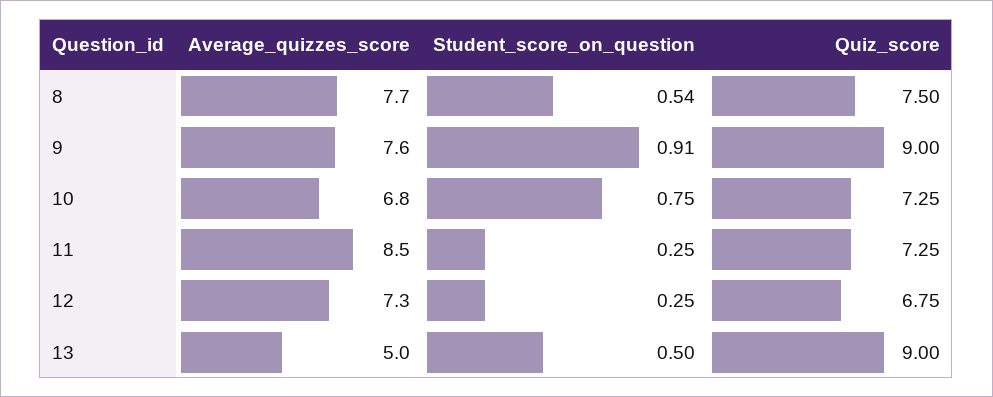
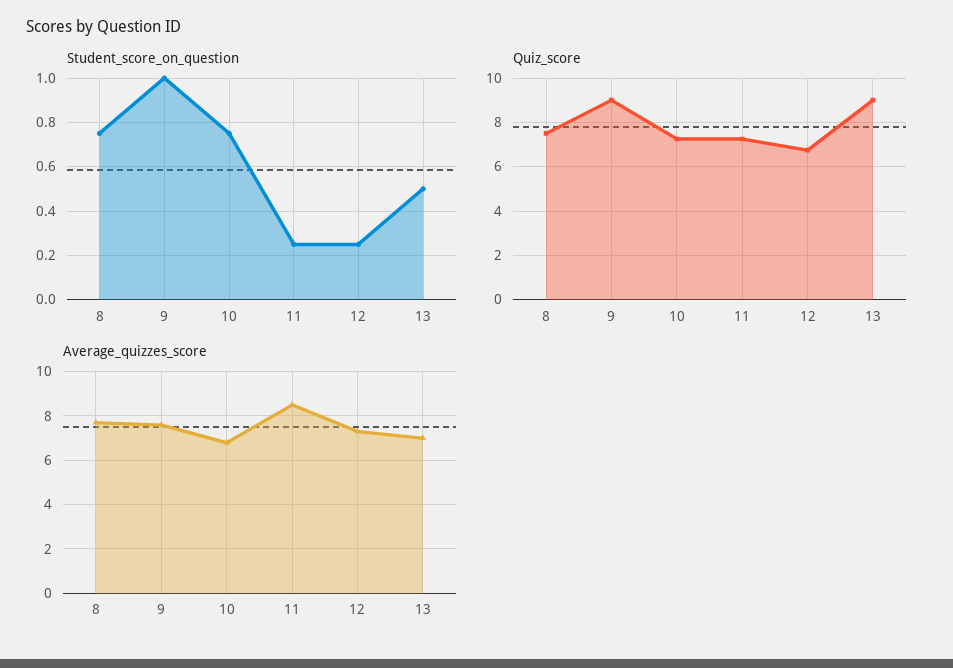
Student_score_on_question, 8: 0.54 -> 0.75
Student_score_on_question, 9: 0.91 -> 1
Average_quizzes_score, 13: 5 -> 7

